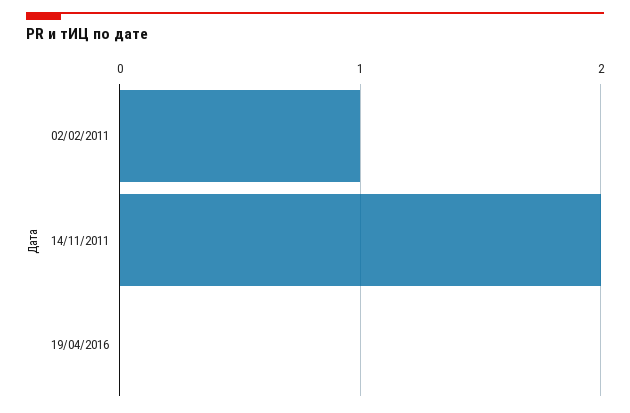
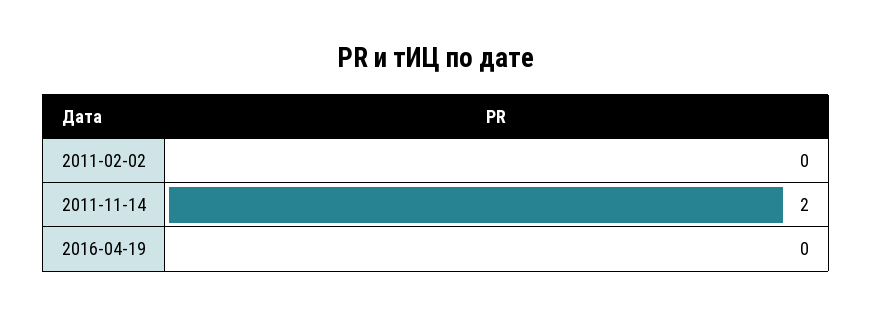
02/02/2011: 1 -> 0

